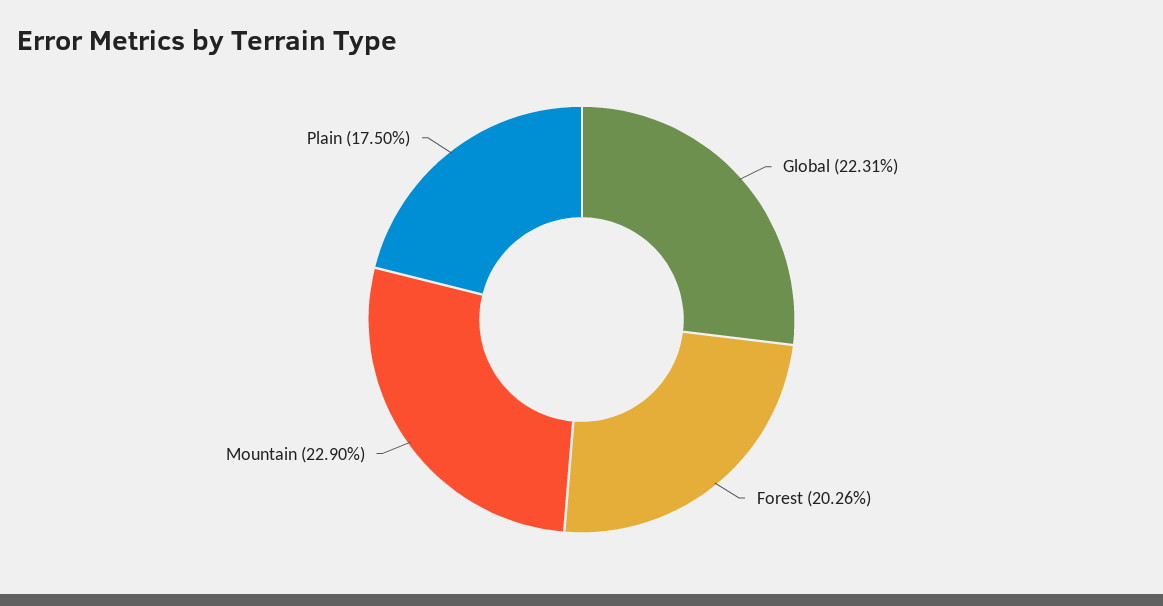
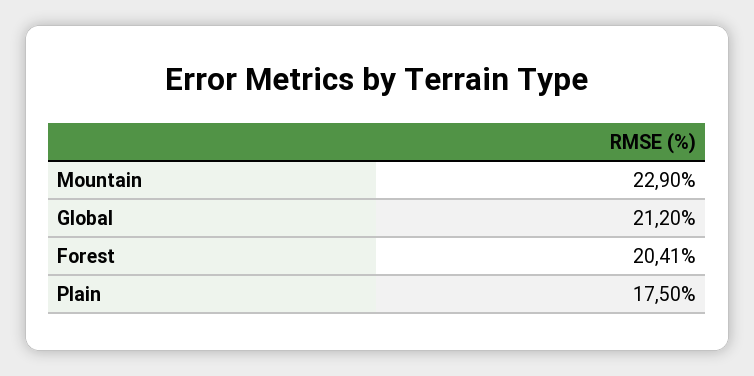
Global: 22.31 -> 21.2
Forest: 20.26 -> 20.41

